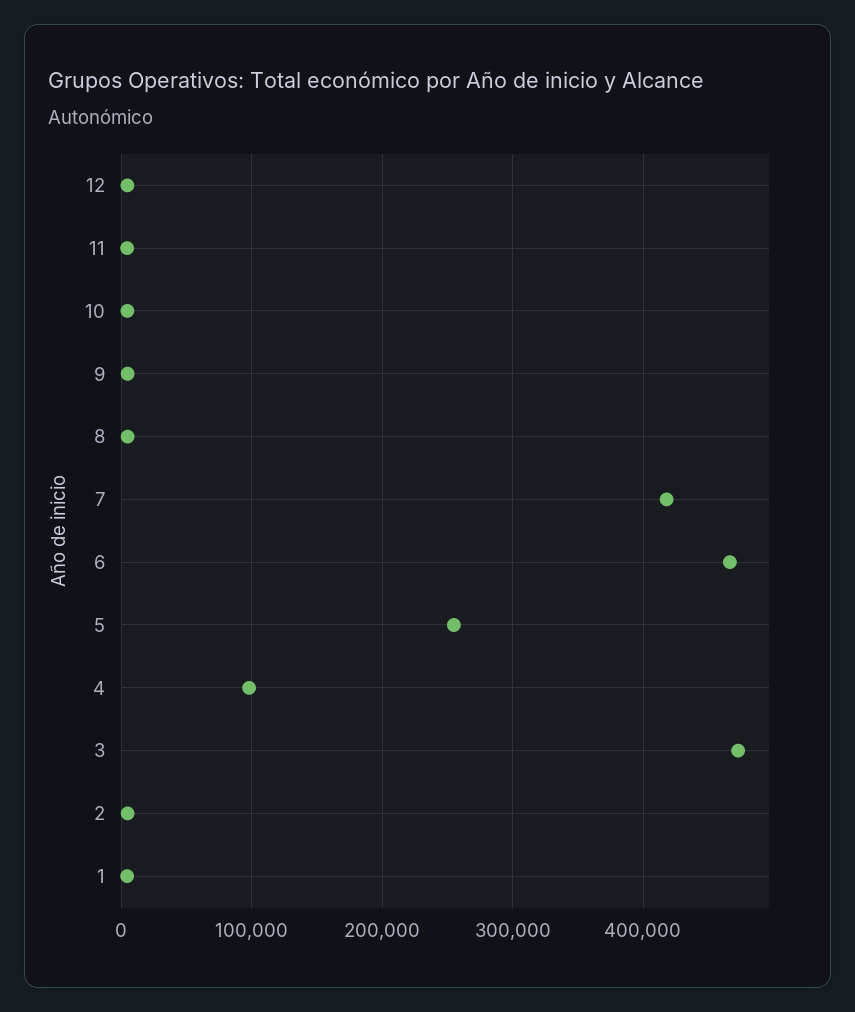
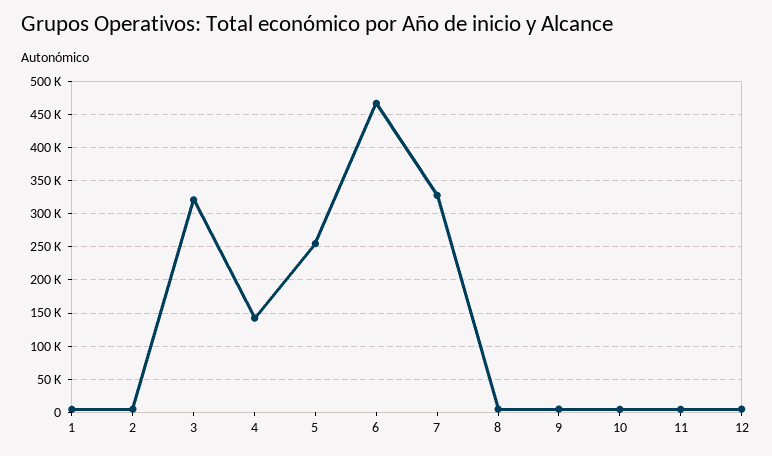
7: 420000 -> 330000
4: 100000 -> 140000
3: 470000 -> 320000

